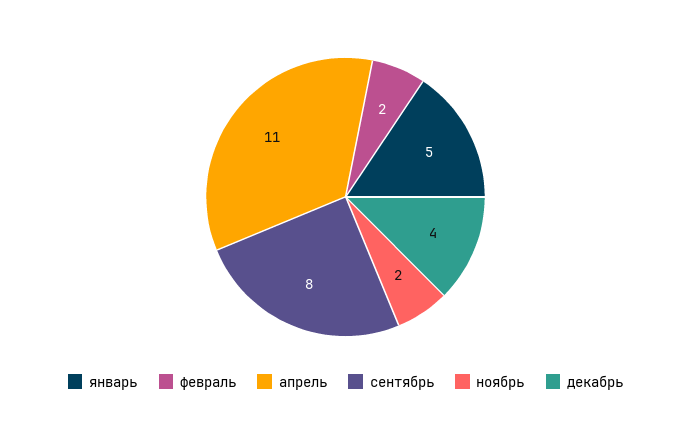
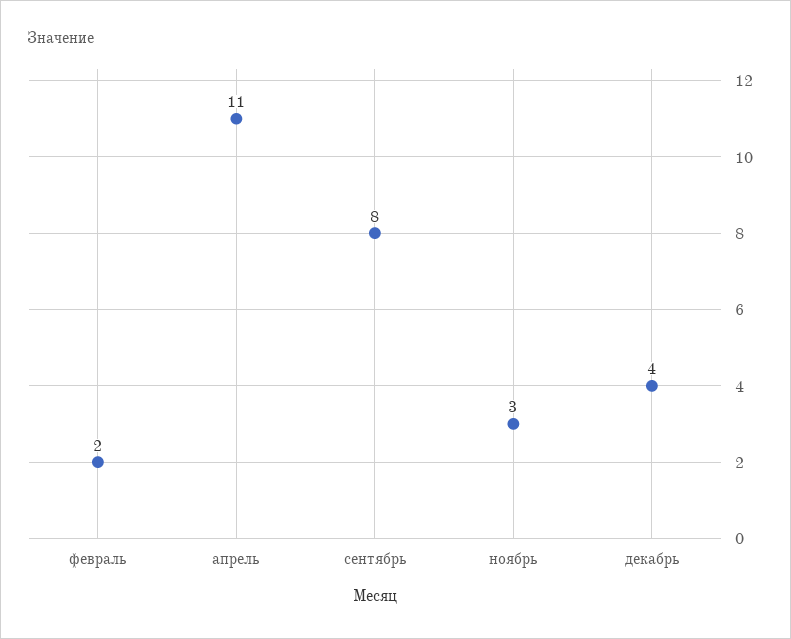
январь: 5 -> none
ноябрь: 2 -> 3

